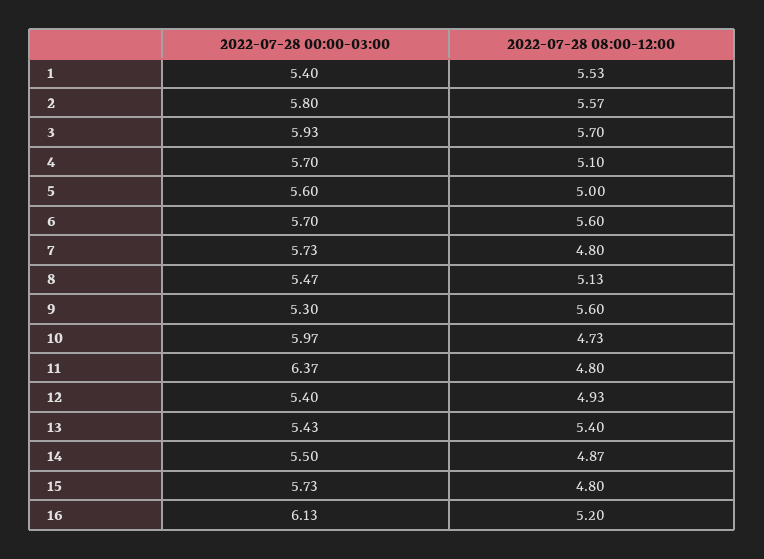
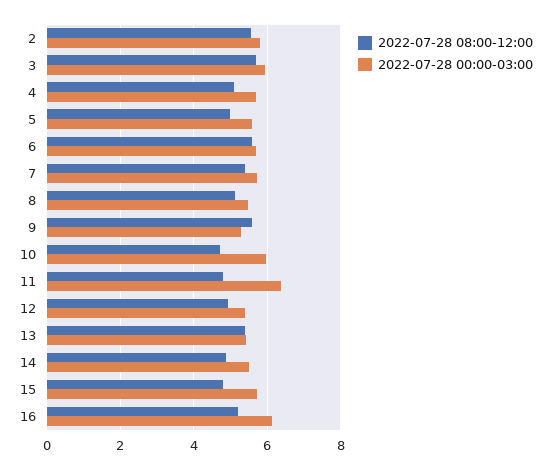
2022-07-28 00:00-03:00, 1: 5.4 -> none
2022-07-28 08:00-12:00, 1: 5.53 -> none
2022-07-28 08:00-12:00, 7: 4.8 -> 5.4

